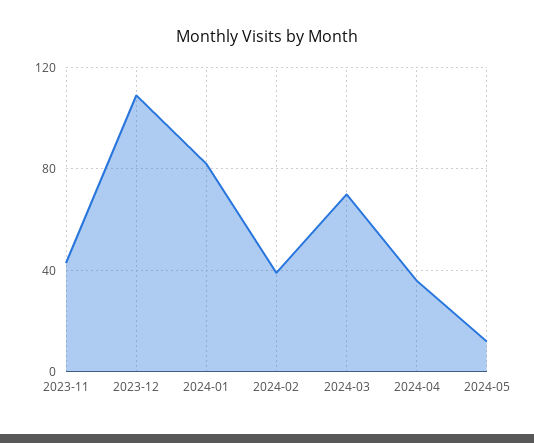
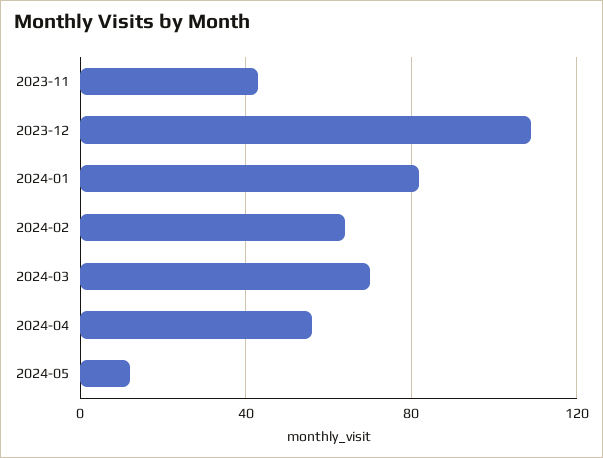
2024-02: 40 -> 65
2024-04: 35 -> 55

